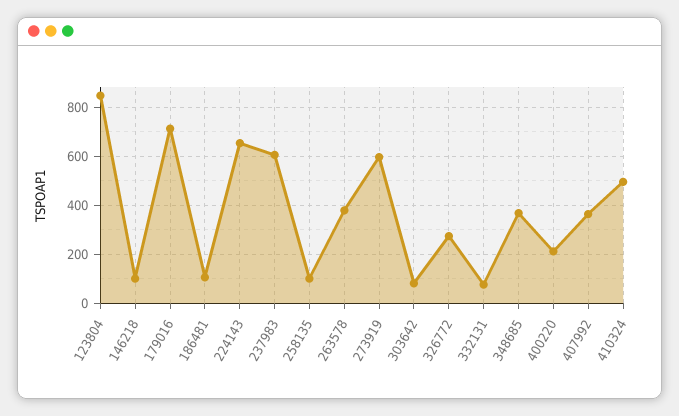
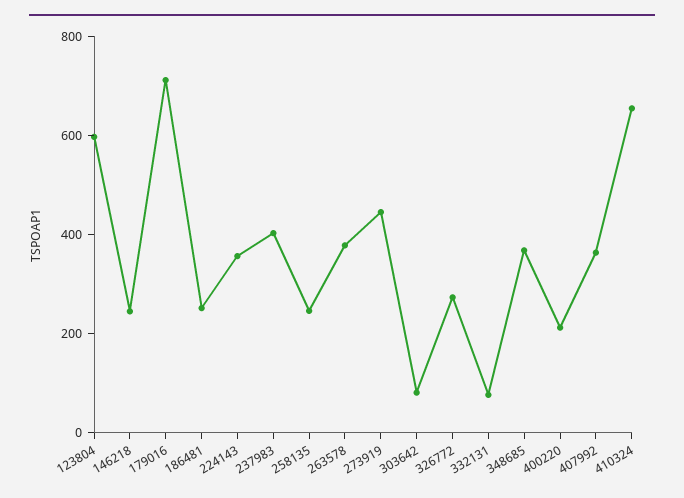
123804: 850 -> 600
146218: 100 -> 250
186481: 100 -> 250
224143: 650 -> 350
237983: 600 -> 400
258135: 100 -> 250
273919: 600 -> 450
410324: 500 -> 650

